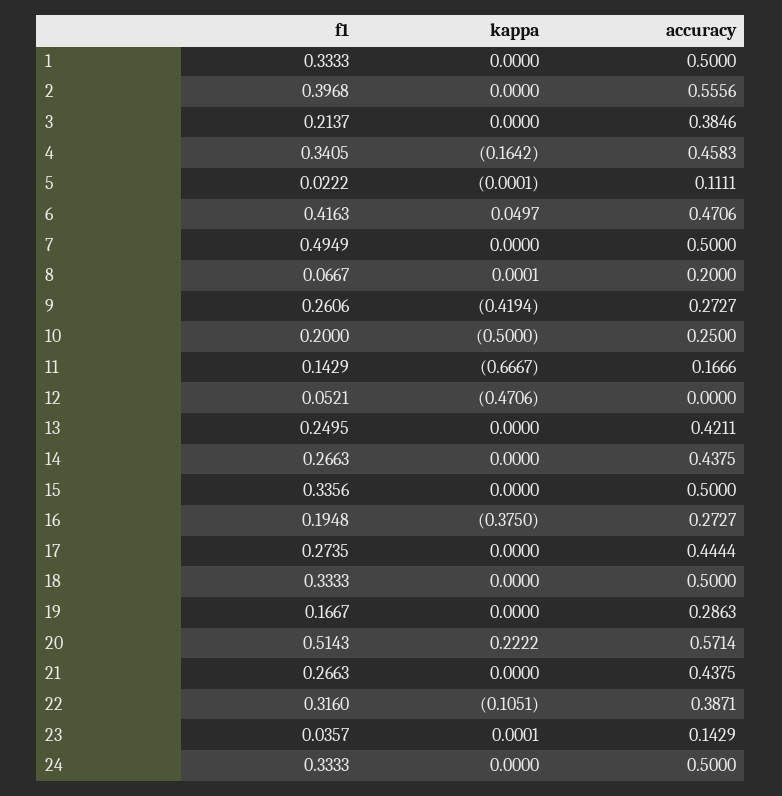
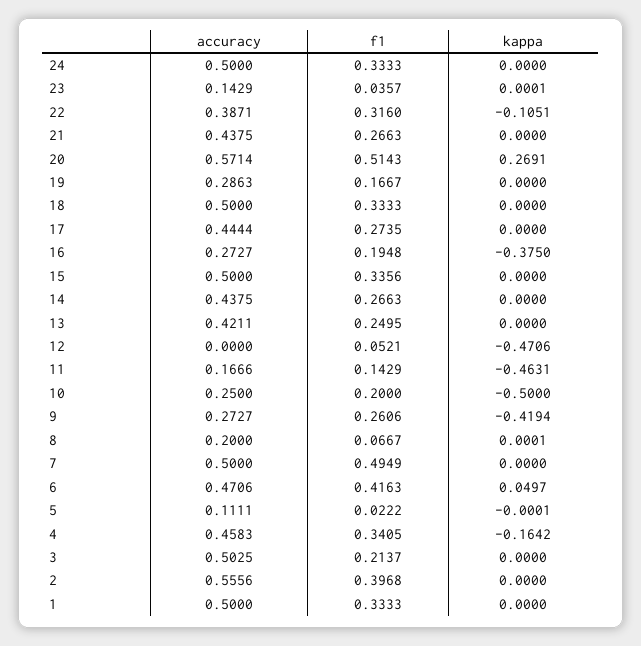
accuracy, 3: 0.3846 -> 0.5025
kappa, 11: -0.6667 -> -0.4631
kappa, 20: 0.2222 -> 0.2691

